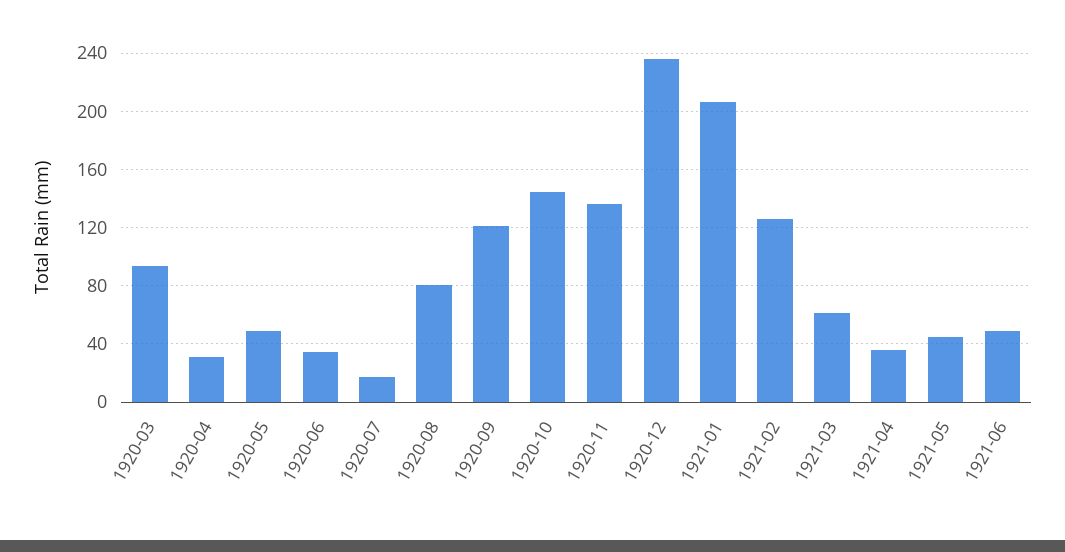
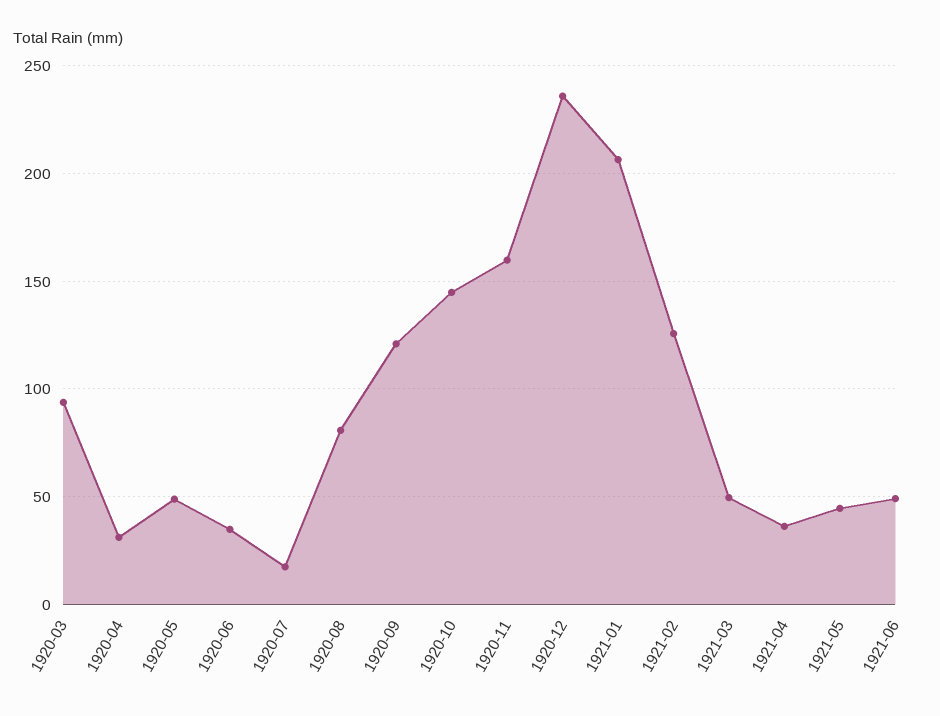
1920-11: 135 -> 160
1921-03: 60 -> 50

